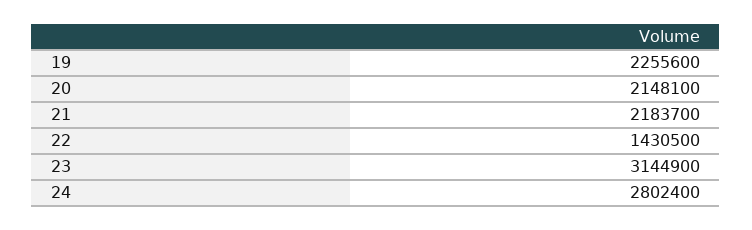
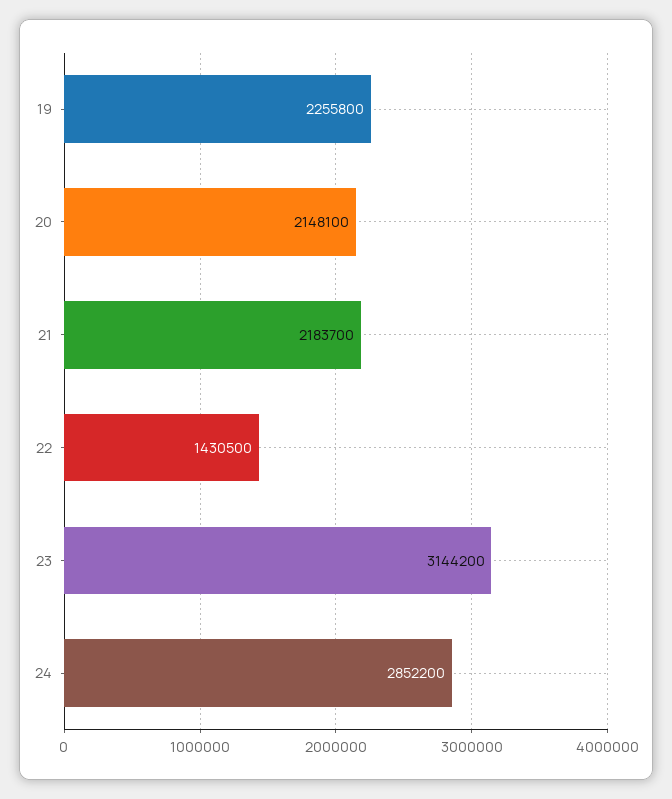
19: 2255600 -> 2255800
23: 3144900 -> 3144200
24: 2802400 -> 2852200

